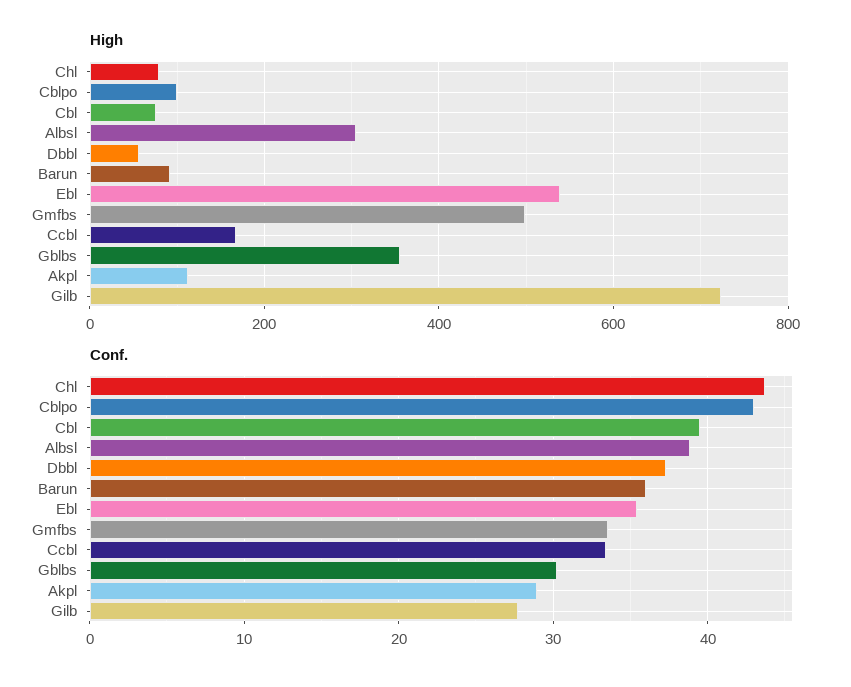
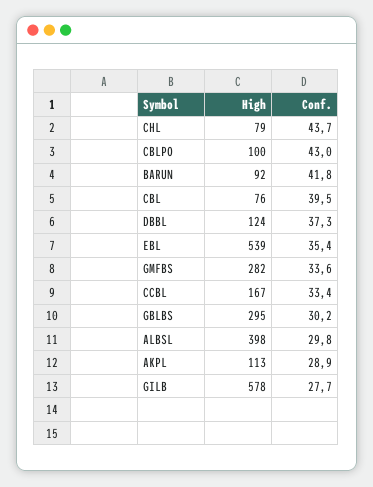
High, Albsl: 300 -> 398
High, Dbbl: 60 -> 124
High, Gmfbs: 500 -> 282
High, Gblbs: 360 -> 295
High, Gilb: 720 -> 578
Conf., Albsl: 39 -> 29.8
Conf., Barun: 36 -> 41.8

